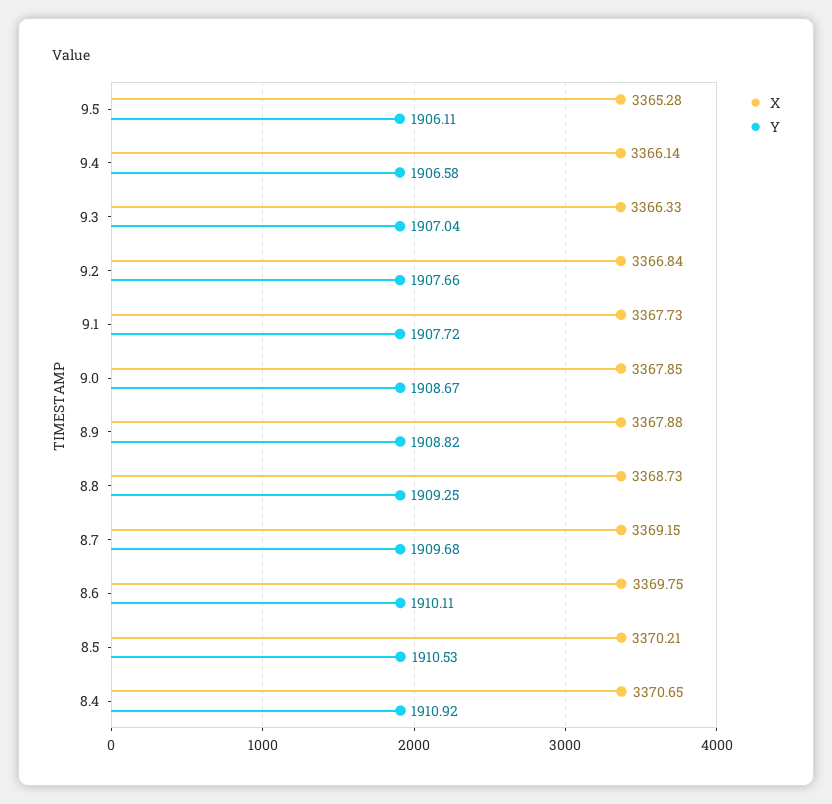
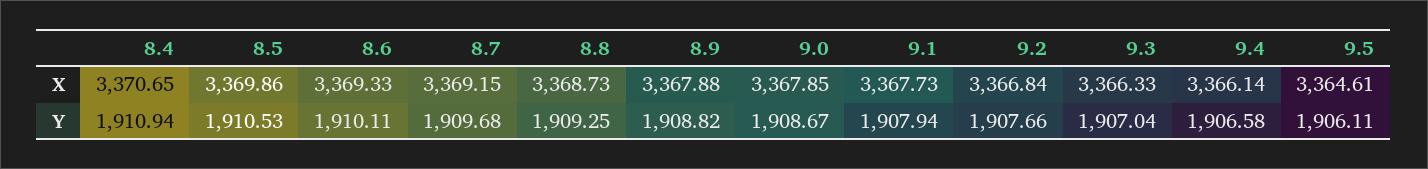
X, 9.5: 3365.28 -> 3364.61
Y, 9.1: 1907.72 -> 1907.94
X, 8.6: 3369.75 -> 3369.33
X, 8.5: 3370.21 -> 3369.86
Y, 8.4: 1910.92 -> 1910.94

